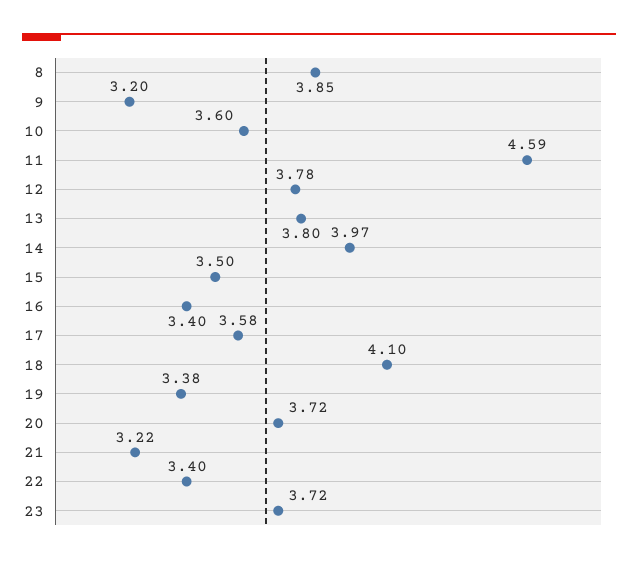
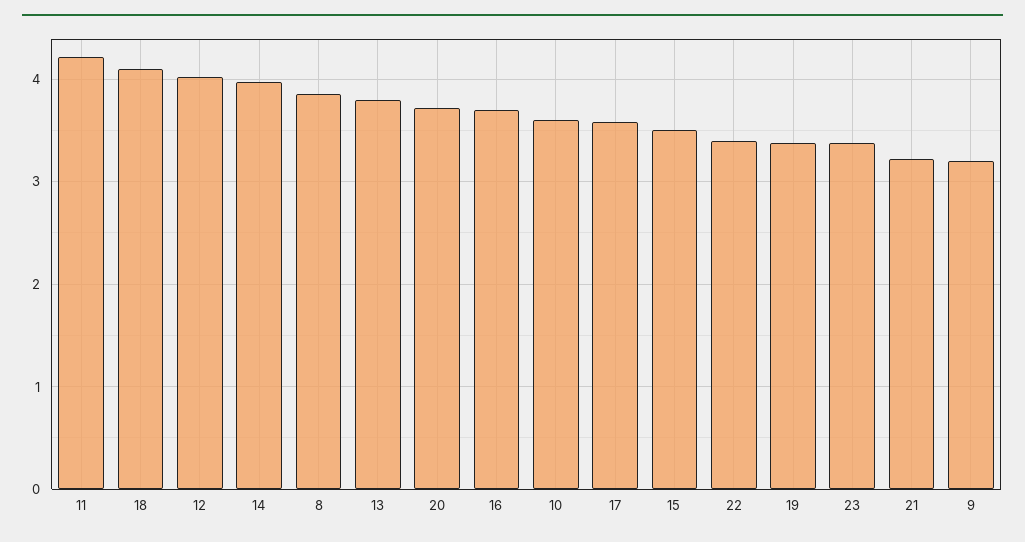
11: 4.59 -> 4.2
12: 3.78 -> 4
16: 3.4 -> 3.7
23: 3.72 -> 3.4

